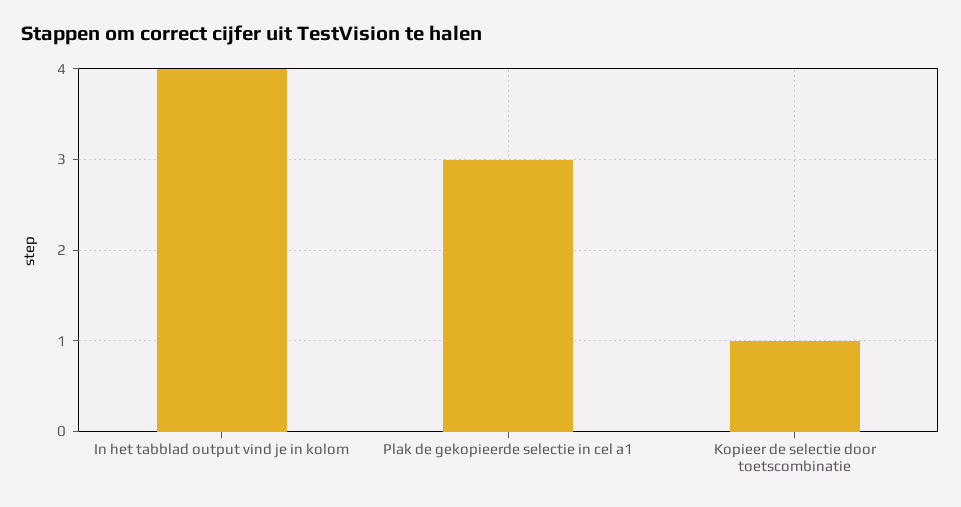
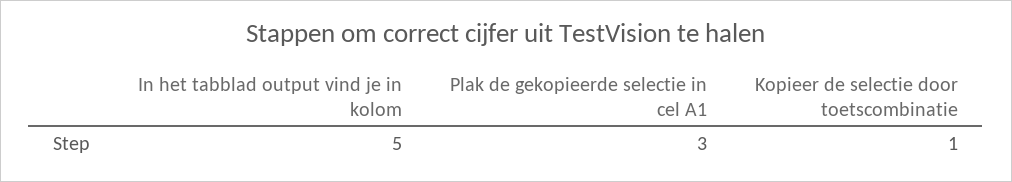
In het tabblad output vind je in kolom: 4 -> 5

